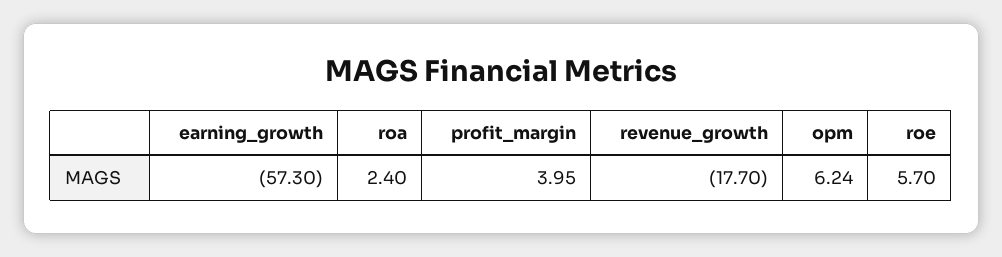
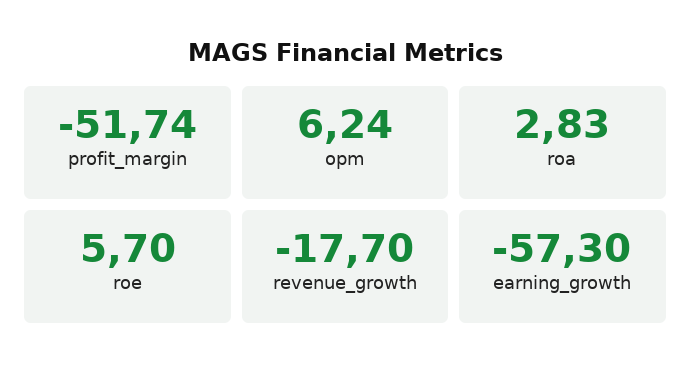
roa: 2.4 -> 2.83
profit_margin: 3.95 -> -51.74

